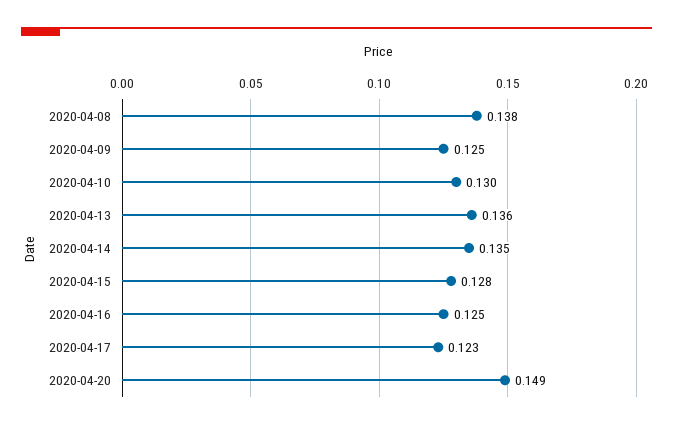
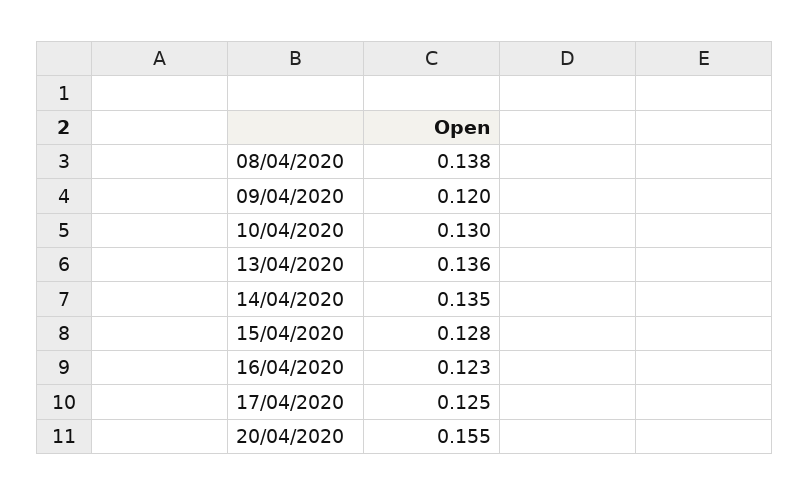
2020-04-09: 0.125 -> 0.12
2020-04-16: 0.125 -> 0.123
2020-04-17: 0.123 -> 0.125
2020-04-20: 0.149 -> 0.155

